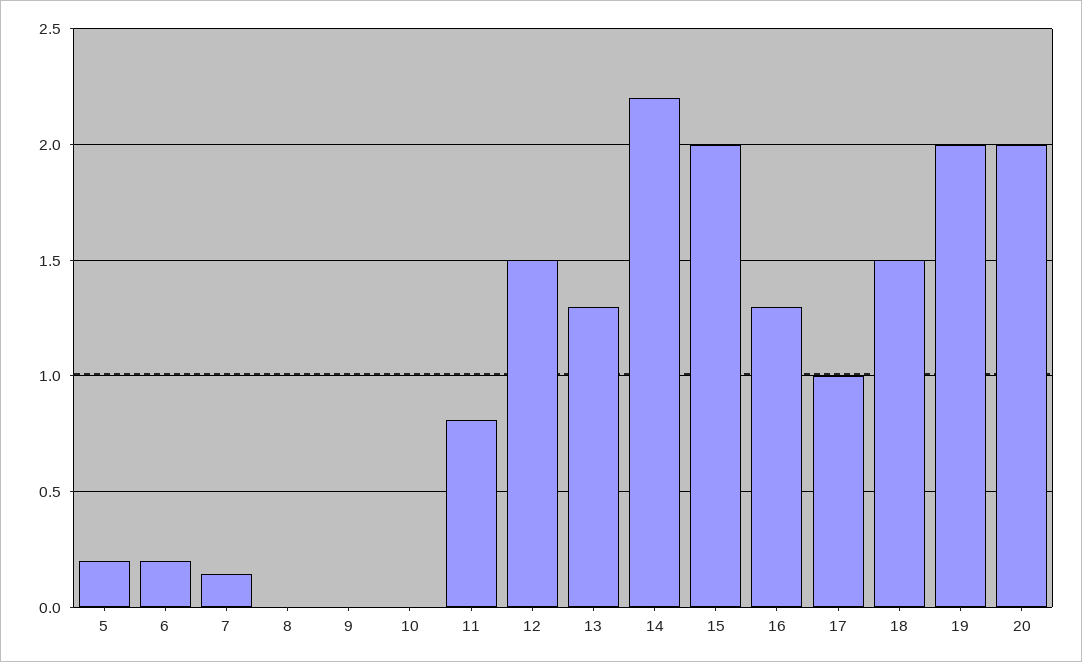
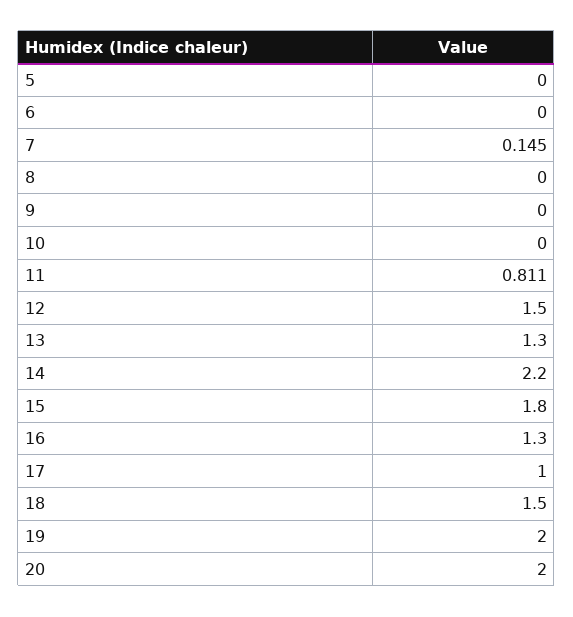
5: 0.2 -> 0
6: 0.2 -> 0
15: 2 -> 1.8

